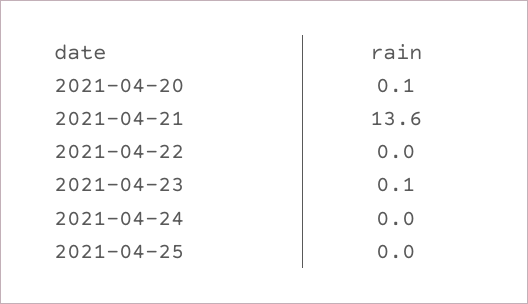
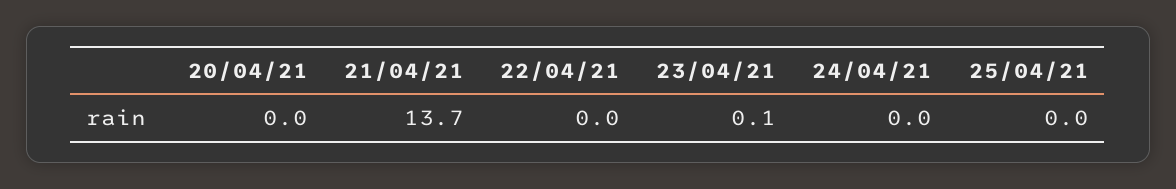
2021-04-20: 0.1 -> 0
2021-04-21: 13.6 -> 13.7

